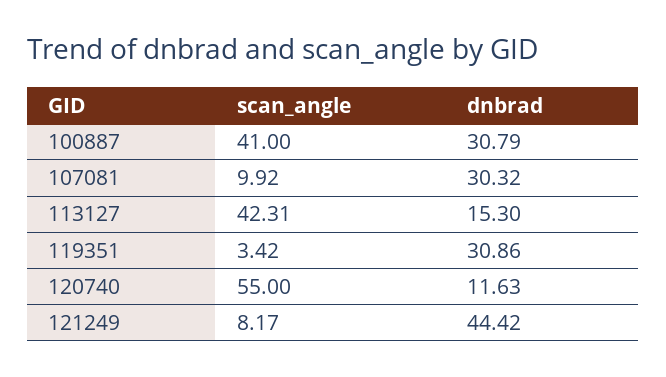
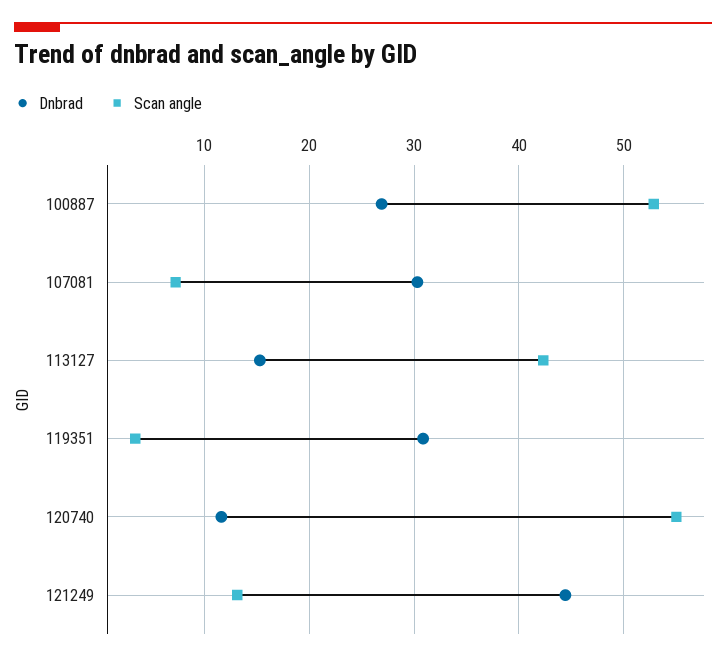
scan_angle, 100887: 41 -> 53
dnbrad, 100887: 30.79 -> 27
scan_angle, 107081: 9.92 -> 7
scan_angle, 121249: 8.17 -> 13

